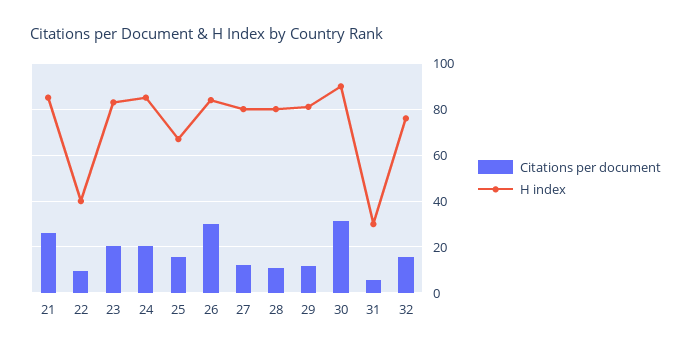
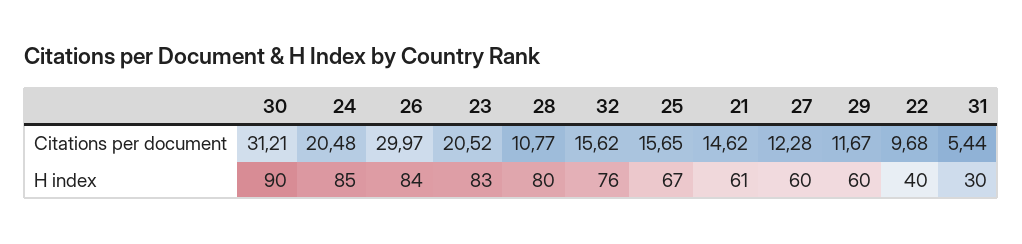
Citations per document, 21: 25 -> 14.62
H index, 21: 85 -> 61
H index, 27: 80 -> 60
H index, 29: 80 -> 60

